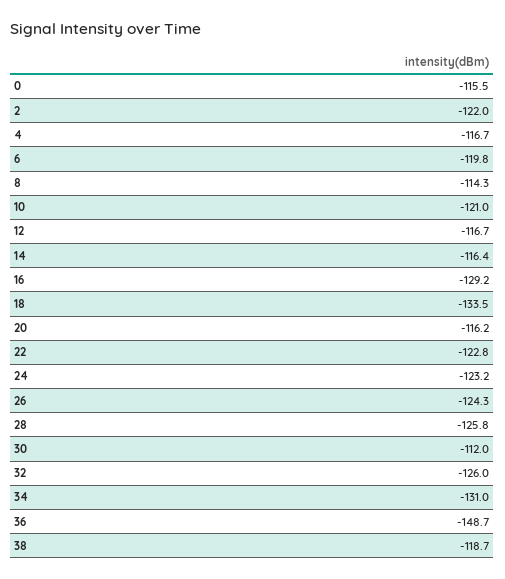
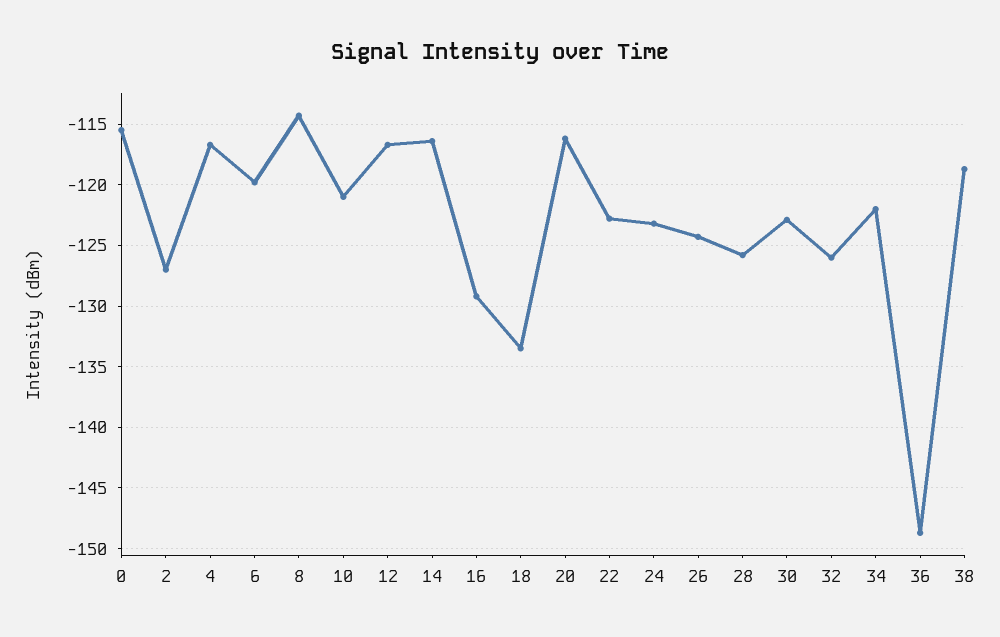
2: -122 -> -127
30: -112 -> -123
34: -131 -> -122

